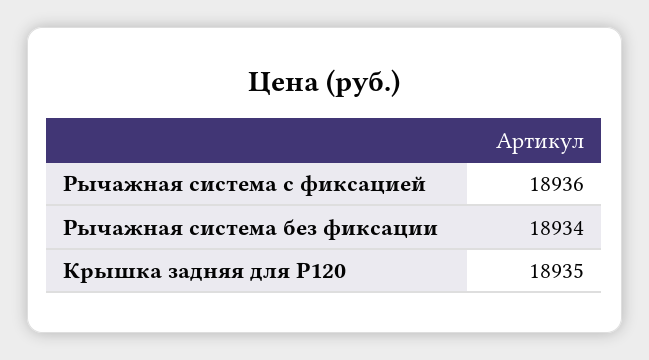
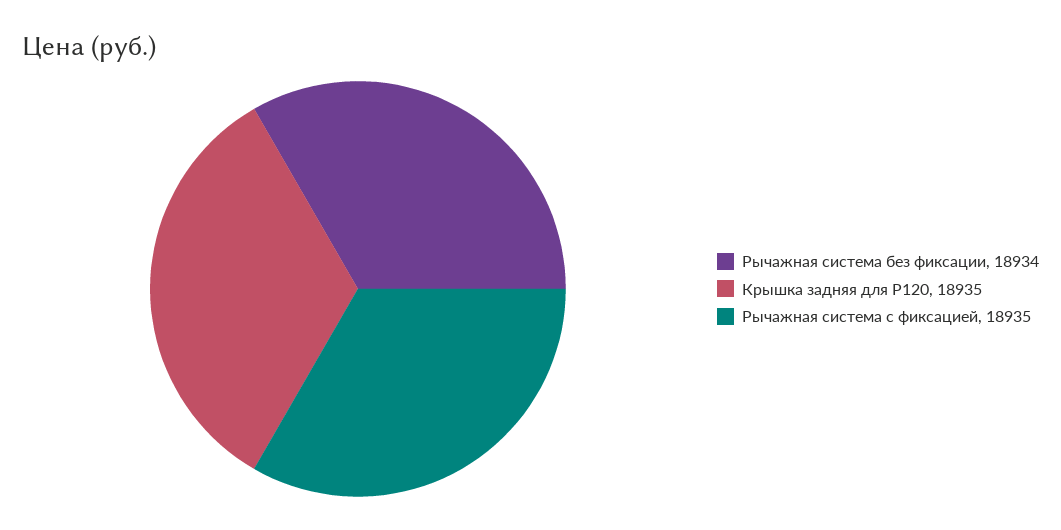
Рычажная система с фиксацией: 18936 -> 18935

